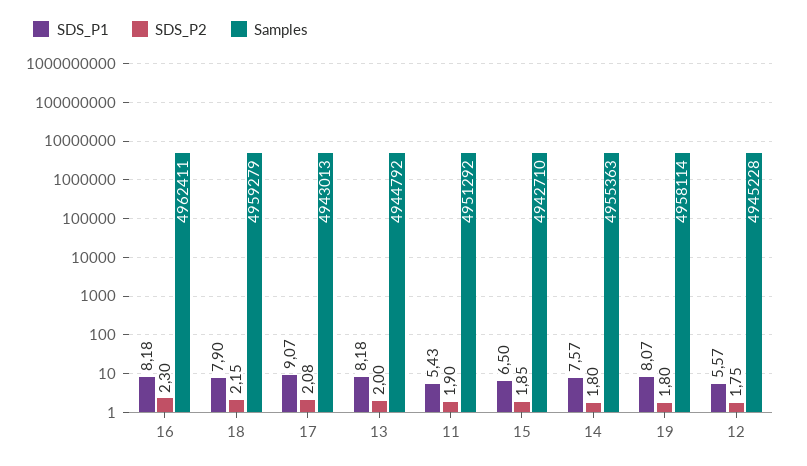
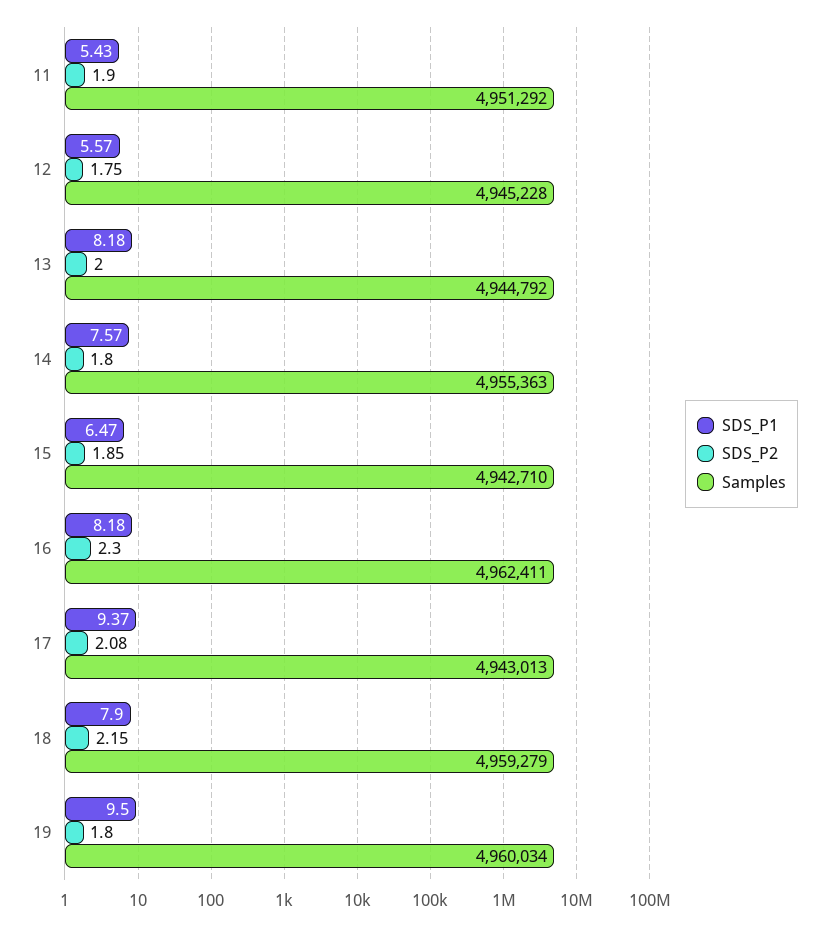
SDS_P1, 17: 9.07 -> 9.37
SDS_P1, 15: 6.5 -> 6.47
SDS_P1, 19: 8.07 -> 9.5
Samples, 19: 4958114 -> 4960034

